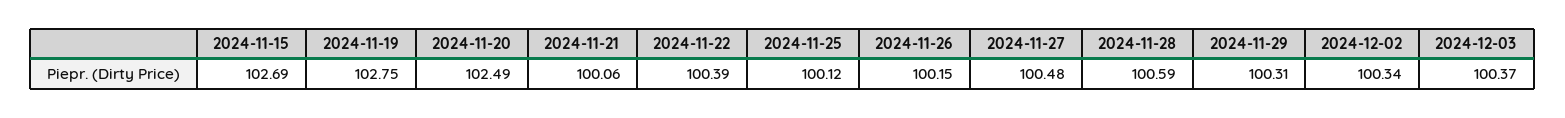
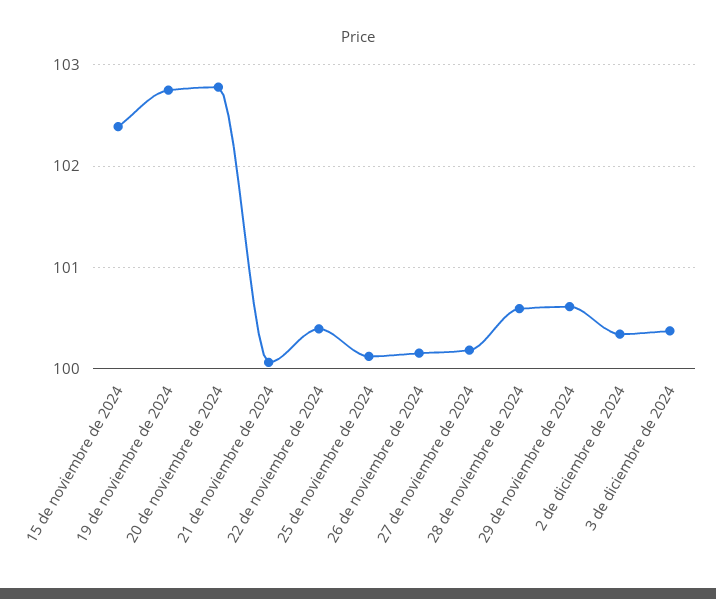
2024-11-15: 102.69 -> 102.4
2024-11-20: 102.49 -> 102.8
2024-11-27: 100.48 -> 100.2
2024-11-29: 100.31 -> 100.6

